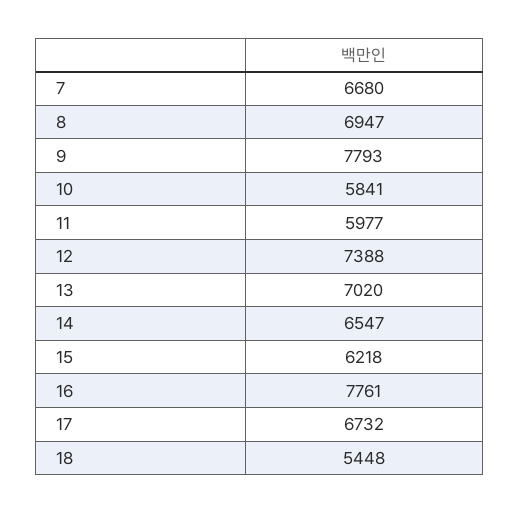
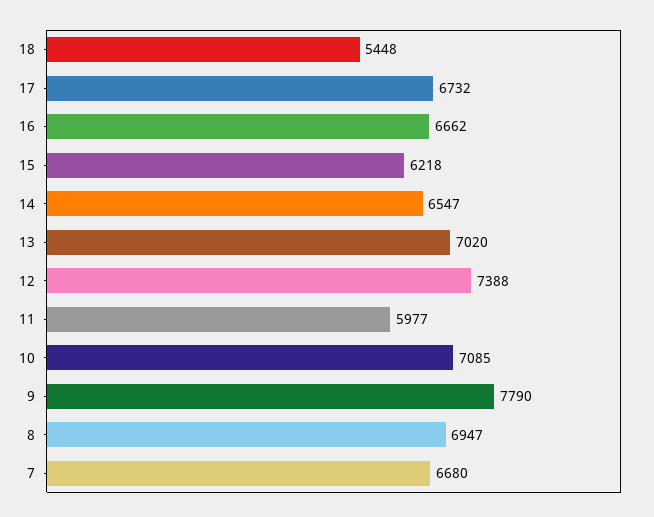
9: 7793 -> 7790
10: 5841 -> 7085
16: 7761 -> 6662

